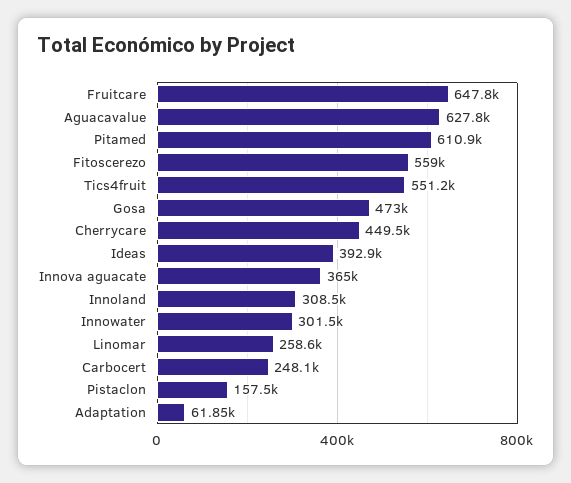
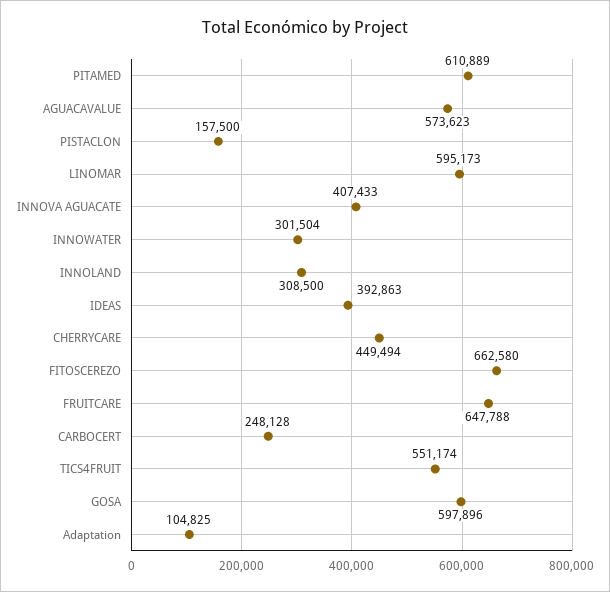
Aguacavalue: 627800 -> 573623
Fitoscerezo: 559000 -> 662580
Gosa: 473000 -> 597896
Innova aguacate: 365000 -> 407433
Linomar: 258600 -> 595173
Adaptation: 61850 -> 104825

